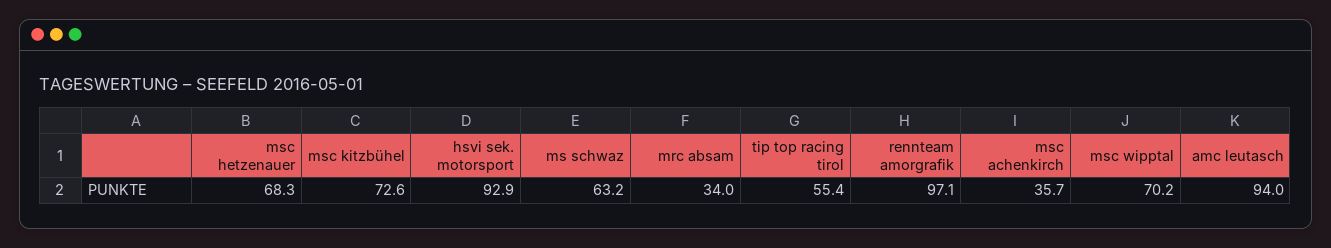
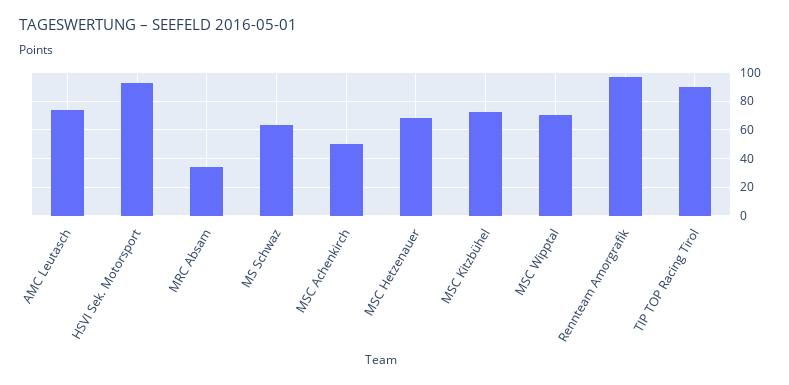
tip top racing tirol: 55.4 -> 90
msc achenkirch: 35.7 -> 50
amc leutasch: 94 -> 75

